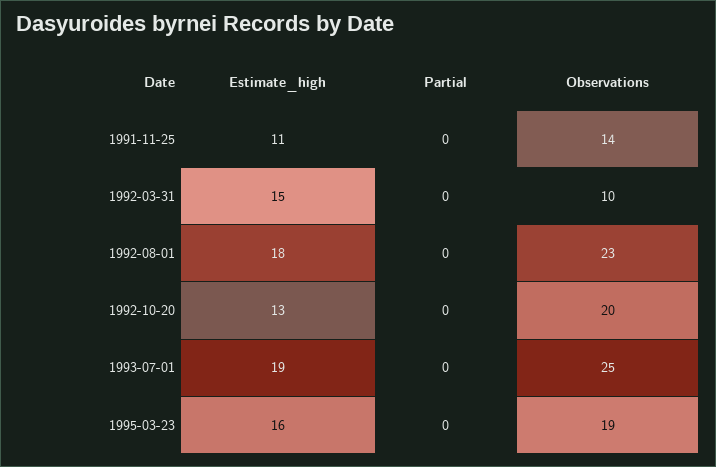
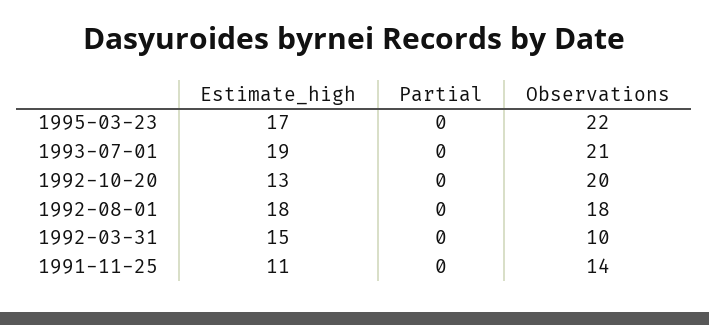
Observations, 1992-08-01: 23 -> 18
Observations, 1993-07-01: 25 -> 21
Estimate_high, 1995-03-23: 16 -> 17
Observations, 1995-03-23: 19 -> 22

